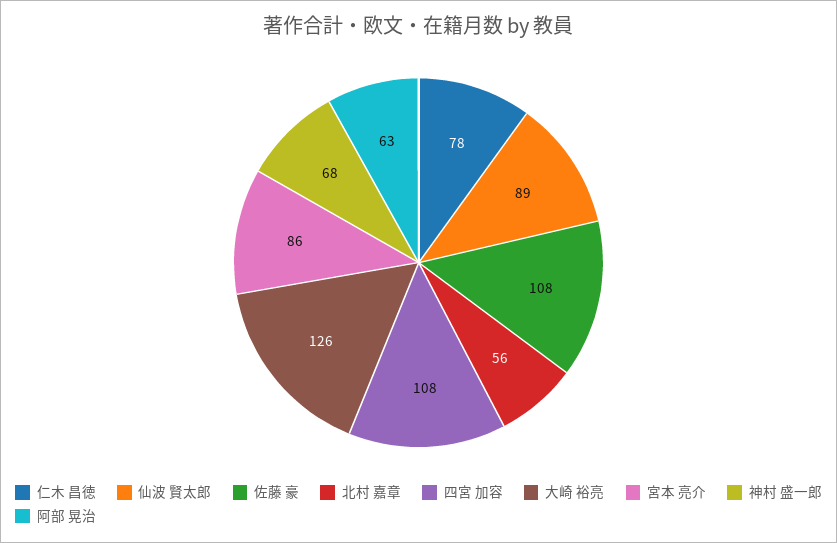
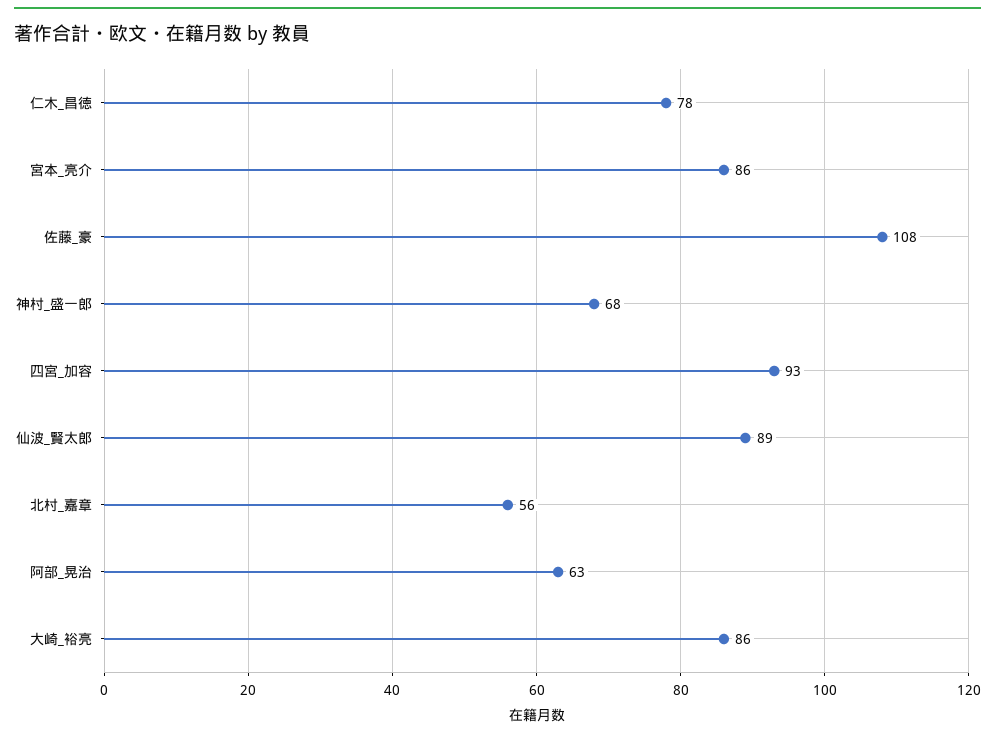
四宮 加容: 108 -> 93
大崎 裕亮: 126 -> 86

